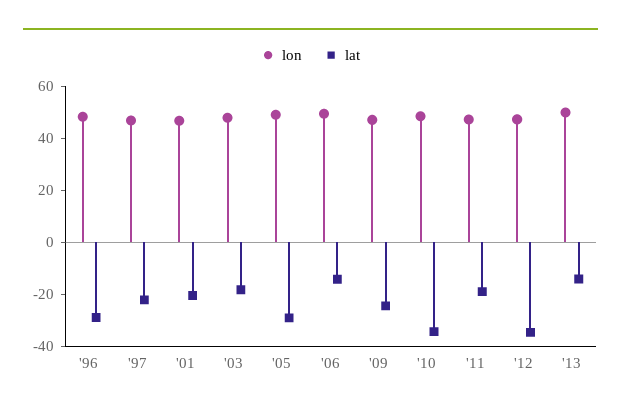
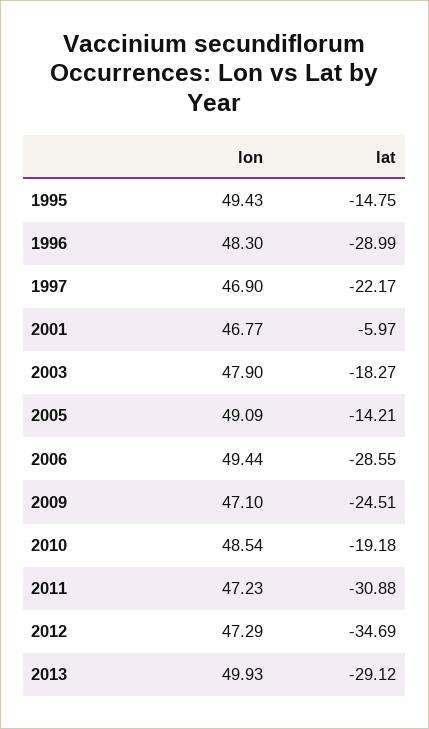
lat, '01: -20 -> -5.97
lat, '05: -30 -> -14.21
lat, '06: -15 -> -28.55
lat, '10: -35 -> -19.18
lat, '11: -20 -> -30.88
lat, '13: -15 -> -29.12
lon, 1995: none -> 49.43
lat, 1995: none -> -14.75

